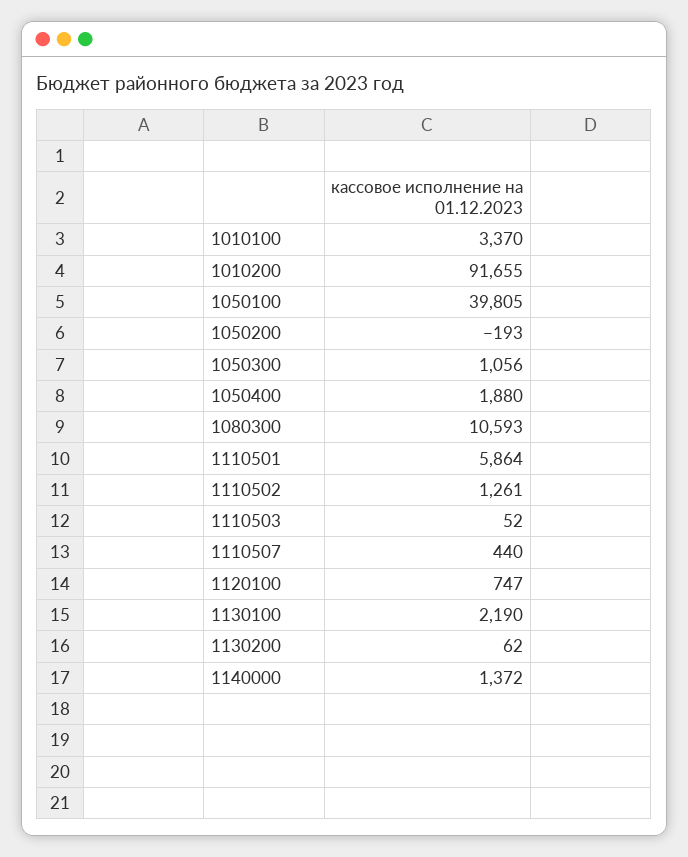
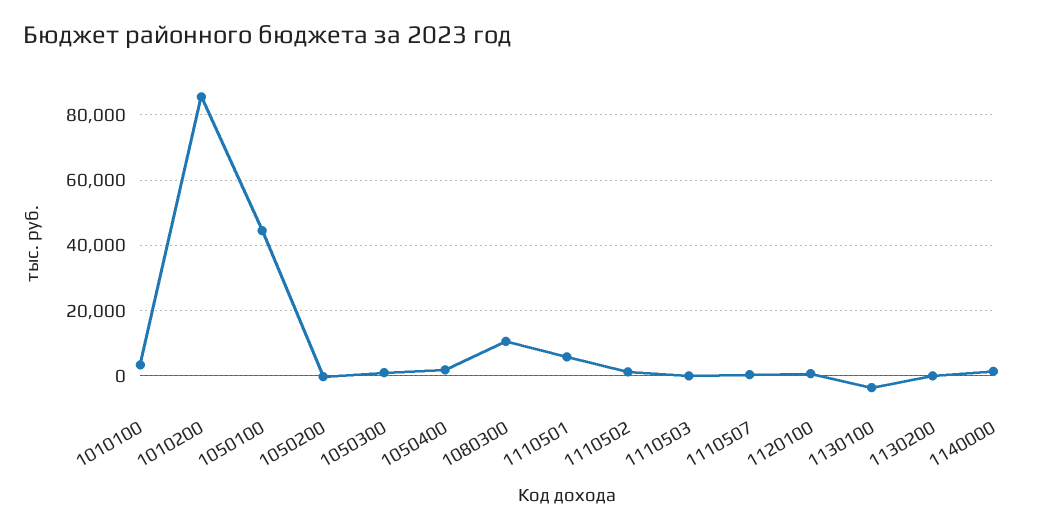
1010200: 91655 -> 86000
1050100: 39805 -> 44000
1130100: 2190 -> -4000

